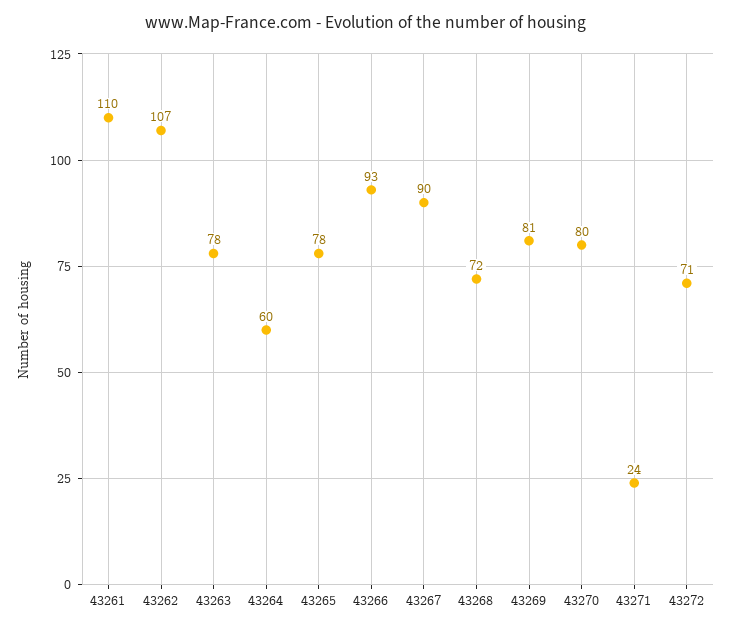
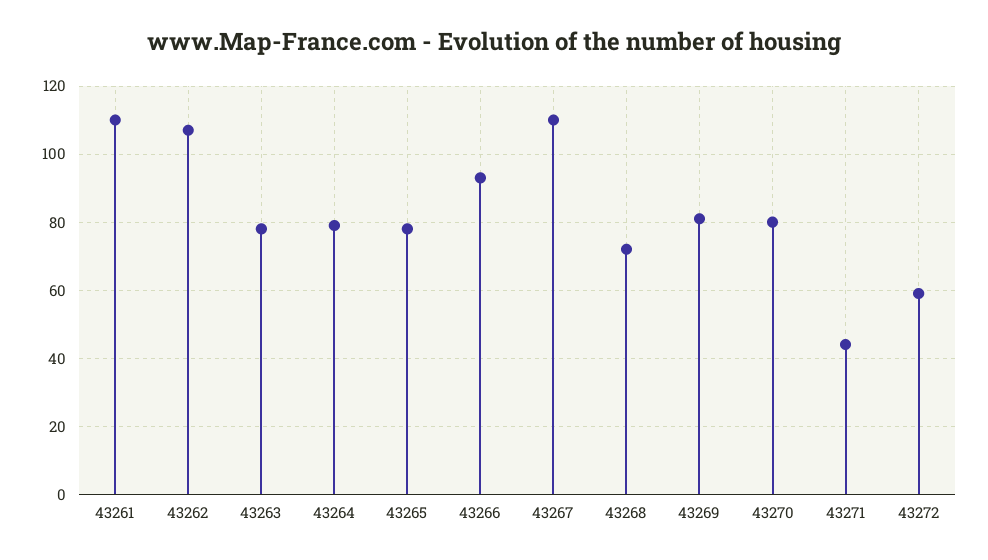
43264: 60 -> 80
43267: 90 -> 110
43271: 24 -> 45
43272: 71 -> 60

